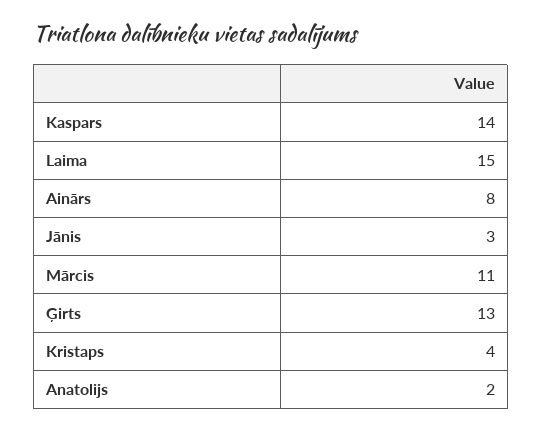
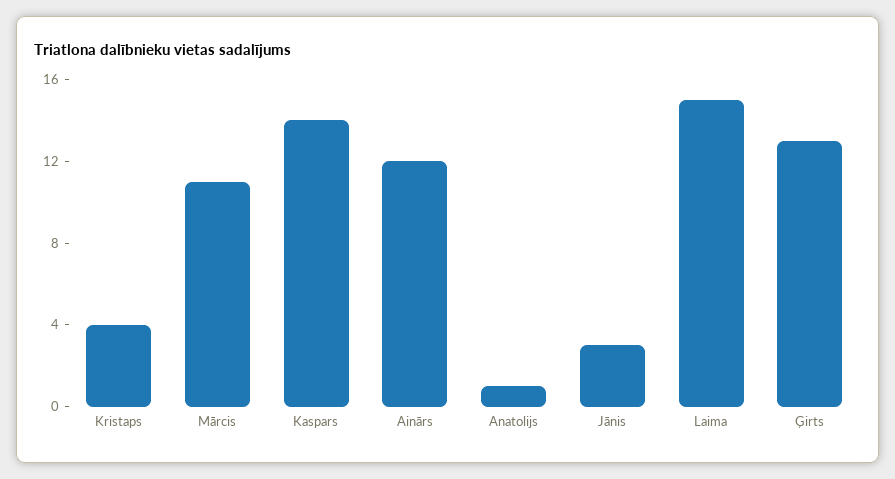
Ainārs: 8 -> 12
Anatolijs: 2 -> 1

